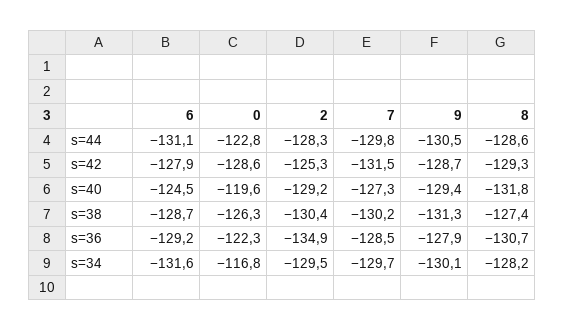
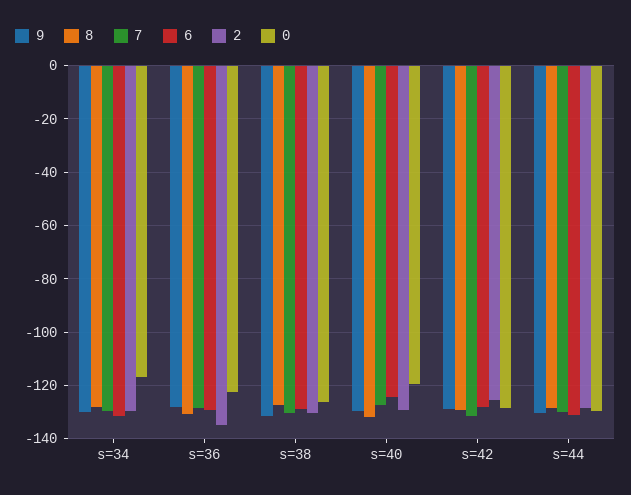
0, s=44: -122.8 -> -130

